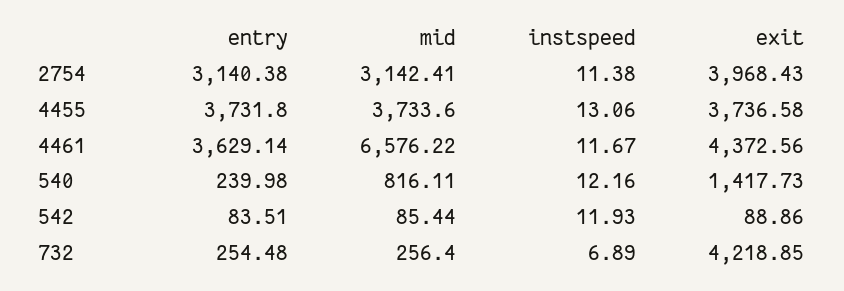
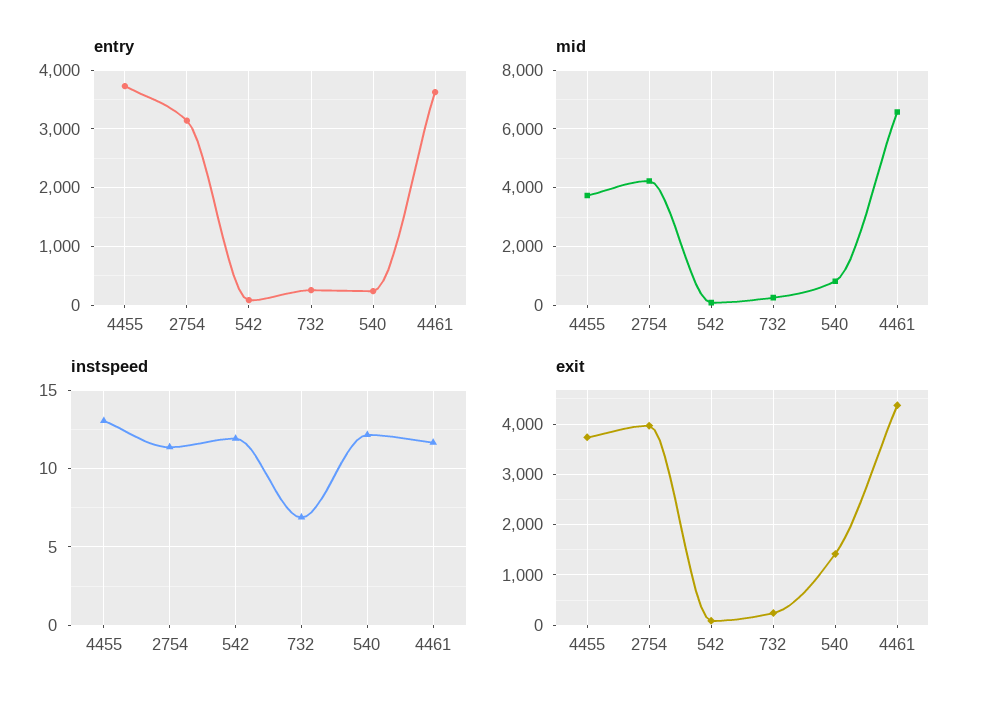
mid, 2754: 3142.41 -> 4250
exit, 732: 4218.85 -> 200

